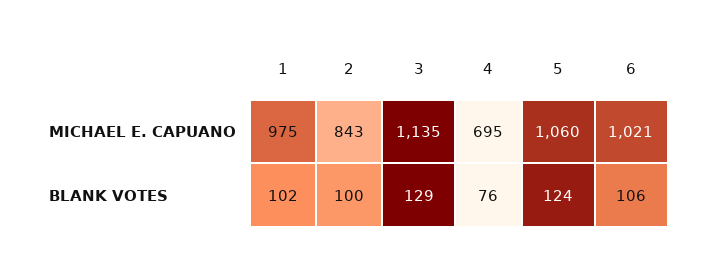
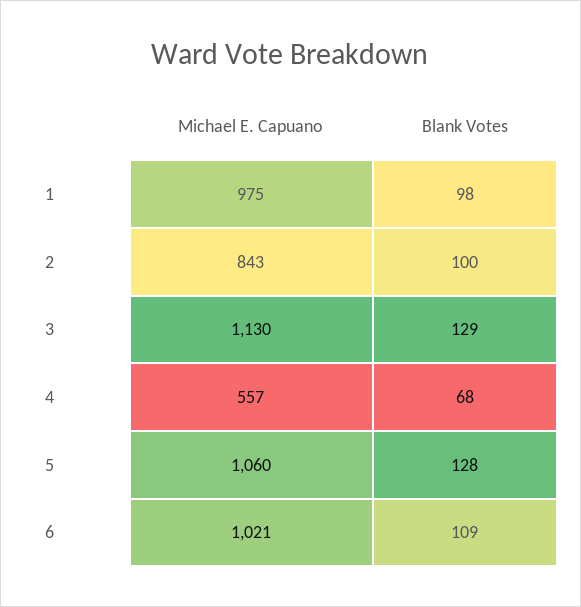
3, MICHAEL E. CAPUANO: 1135 -> 1130
4, MICHAEL E. CAPUANO: 695 -> 557
1, BLANK VOTES: 102 -> 98
4, BLANK VOTES: 76 -> 68
5, BLANK VOTES: 124 -> 128
6, BLANK VOTES: 106 -> 109

